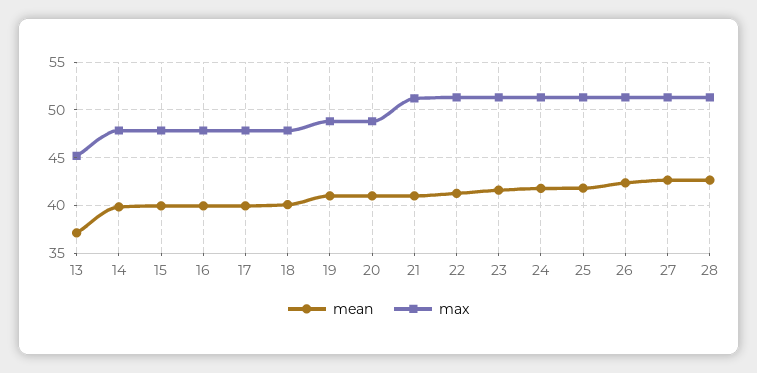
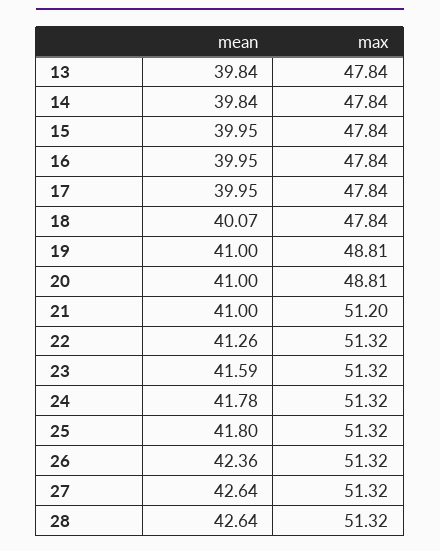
mean, 13: 37 -> 39.84
max, 13: 45 -> 47.84

